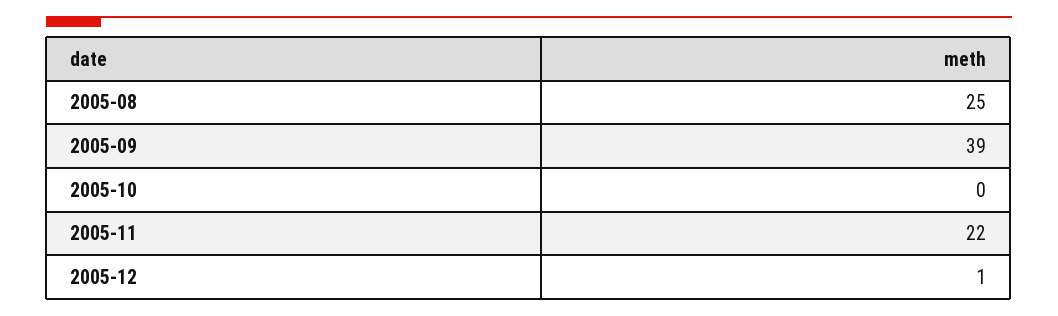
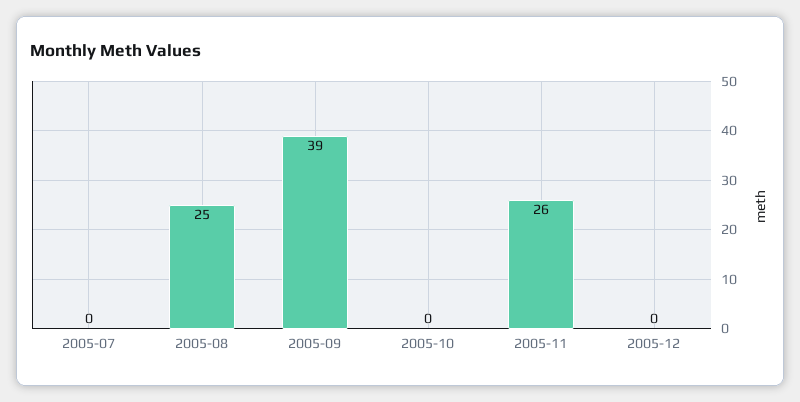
2005-11: 22 -> 26
2005-12: 1 -> 0
2005-07: none -> 0

